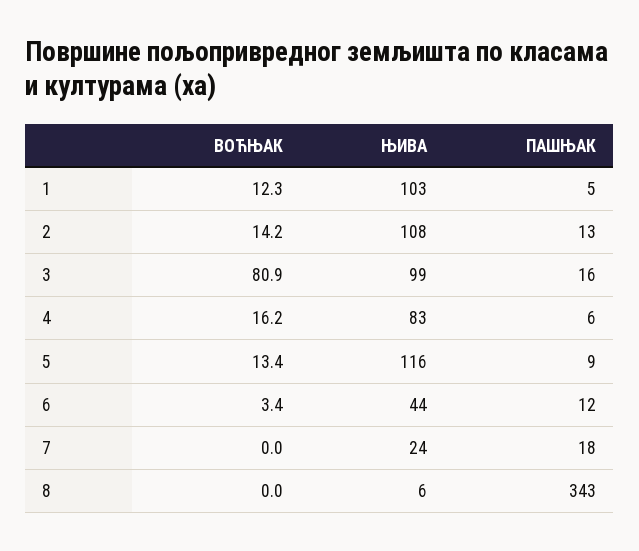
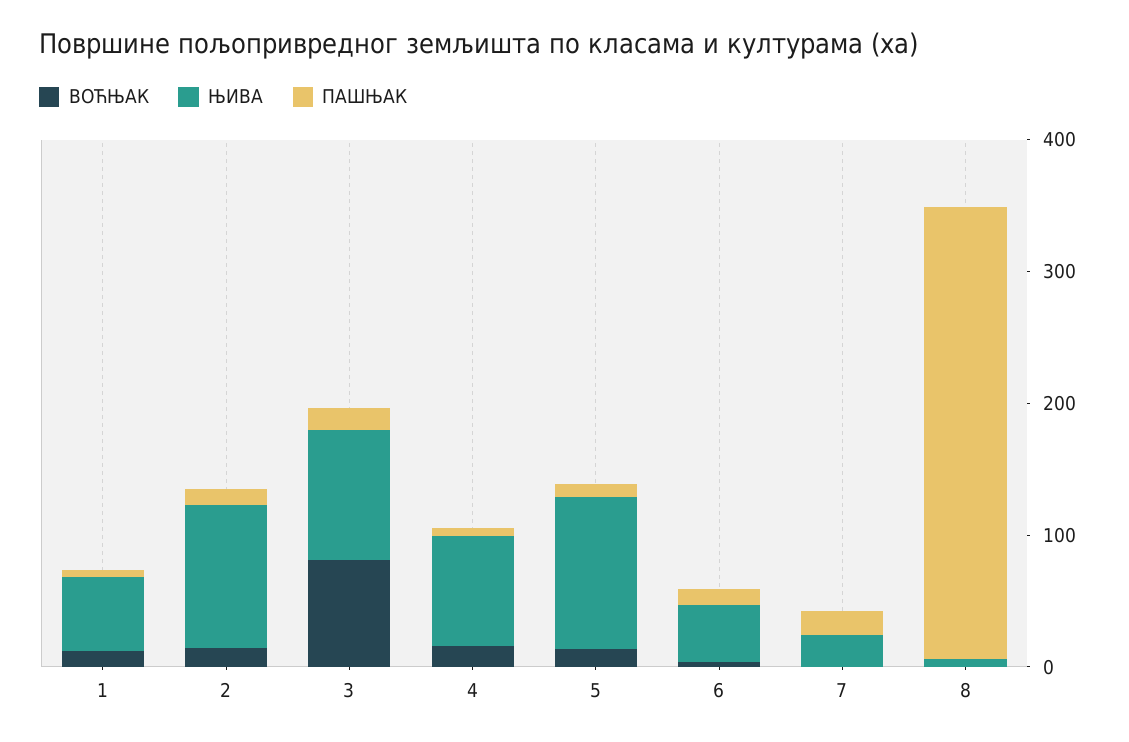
ЊИВА, 1: 103 -> 60

